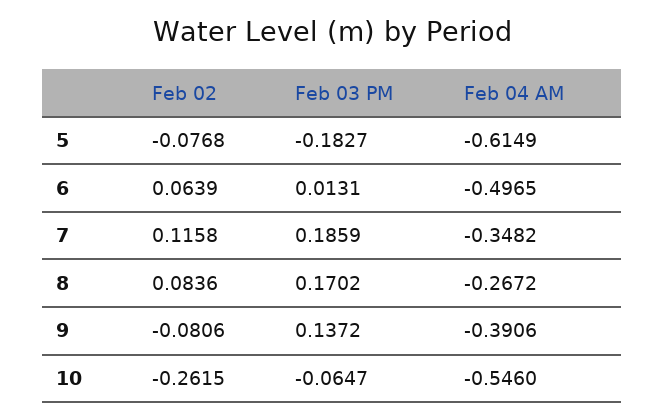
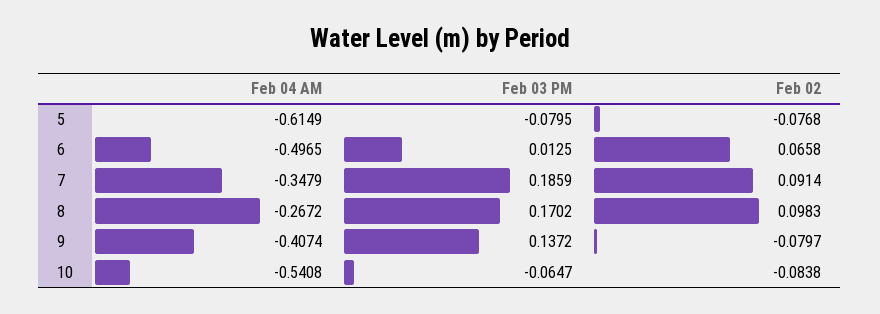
Feb 03 PM, 5: -0.1827 -> -0.0795
Feb 02, 6: 0.0639 -> 0.0658
Feb 03 PM, 6: 0.0131 -> 0.0125
Feb 02, 7: 0.1158 -> 0.0914
Feb 04 AM, 7: -0.3482 -> -0.3479
Feb 02, 8: 0.0836 -> 0.0983
Feb 02, 9: -0.0806 -> -0.0797
Feb 04 AM, 9: -0.3906 -> -0.4074
Feb 02, 10: -0.2615 -> -0.0838
Feb 04 AM, 10: -0.546 -> -0.5408

